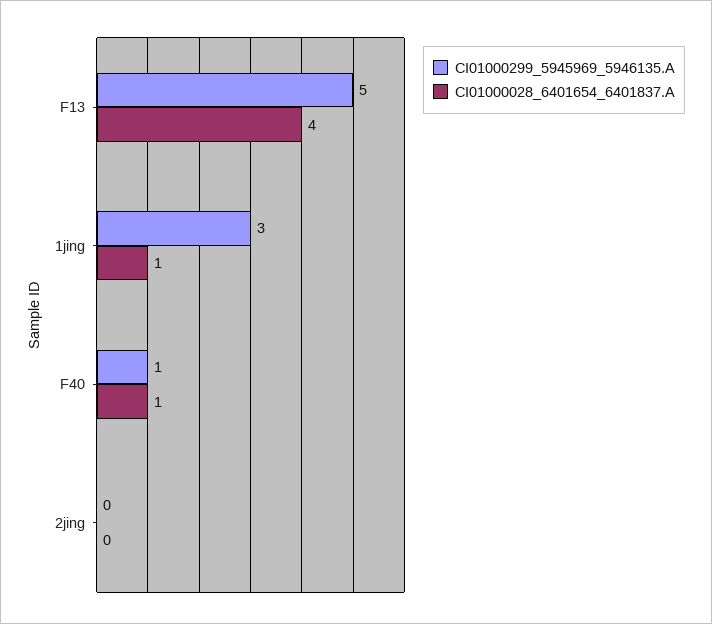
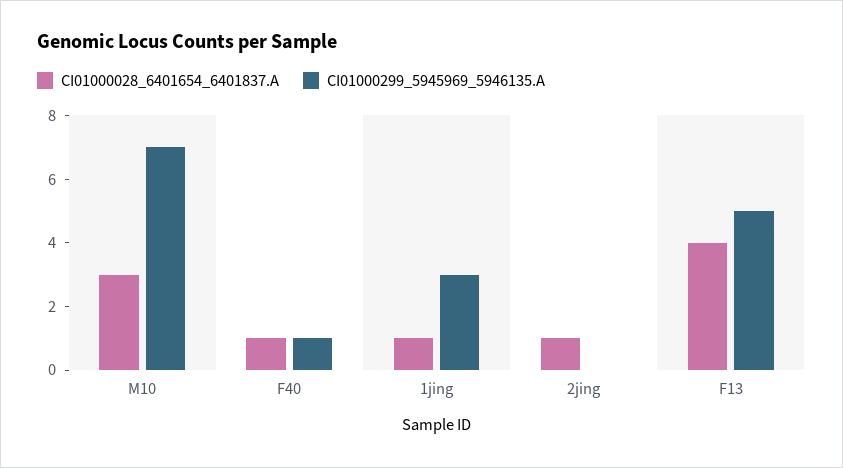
CI01000028_6401654_6401837.A, 2jing: 0 -> 1
CI01000028_6401654_6401837.A, M10: none -> 3
CI01000299_5945969_5946135.A, M10: none -> 7

